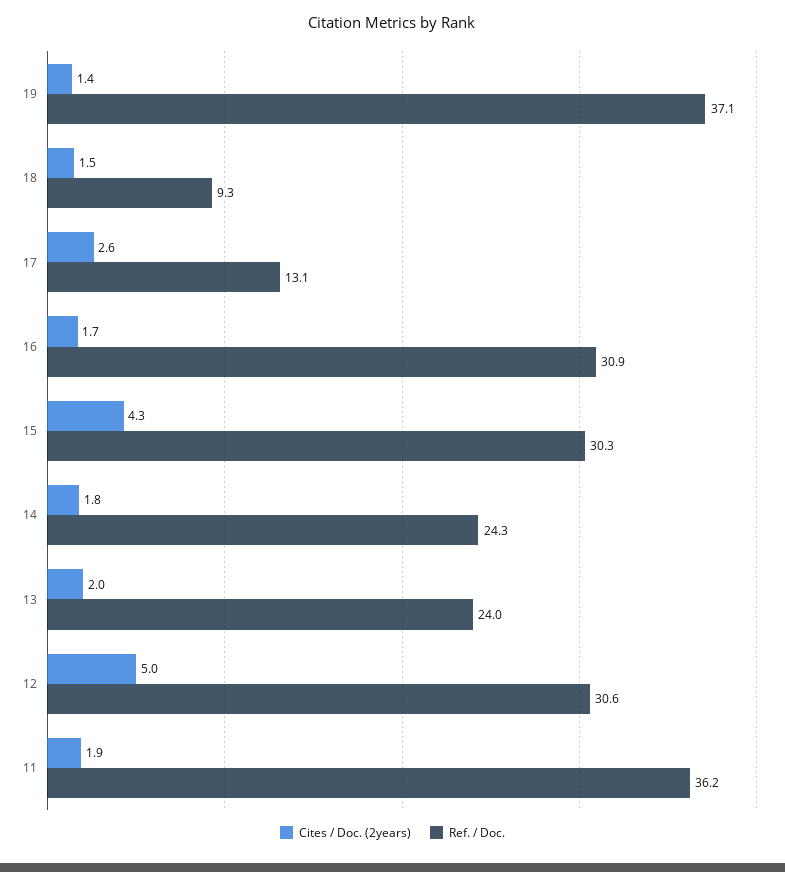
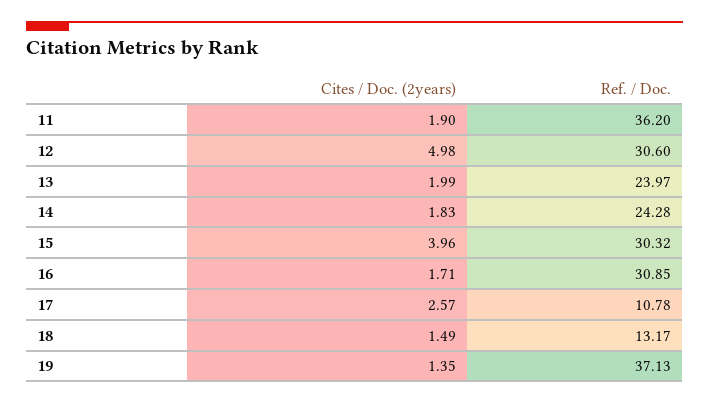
Ref. / Doc., 18: 9.3 -> 13.17
Ref. / Doc., 17: 13.1 -> 10.78
Cites / Doc. (2years), 15: 4.3 -> 3.96

